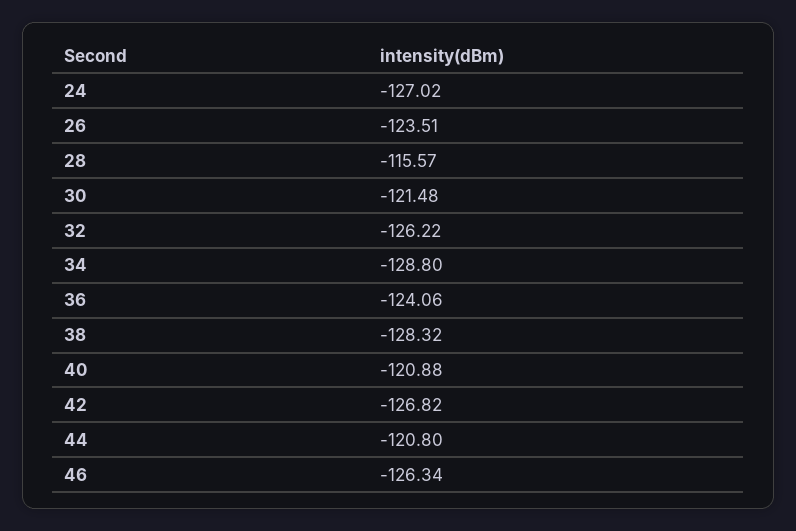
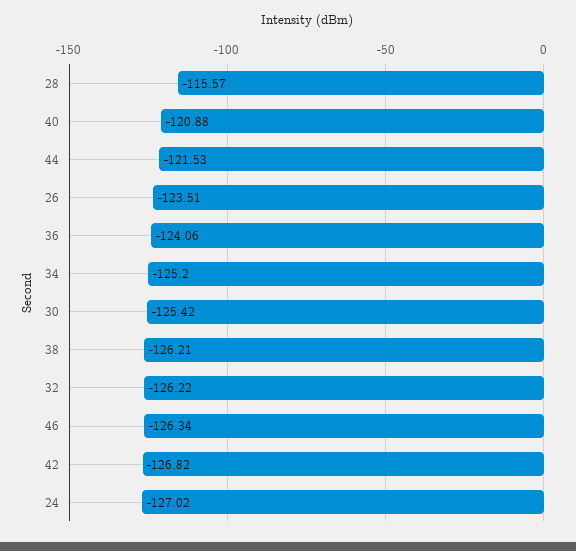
30: -121.48 -> -125.42
34: -128.8 -> -125.2
38: -128.32 -> -126.21
44: -120.8 -> -121.53

